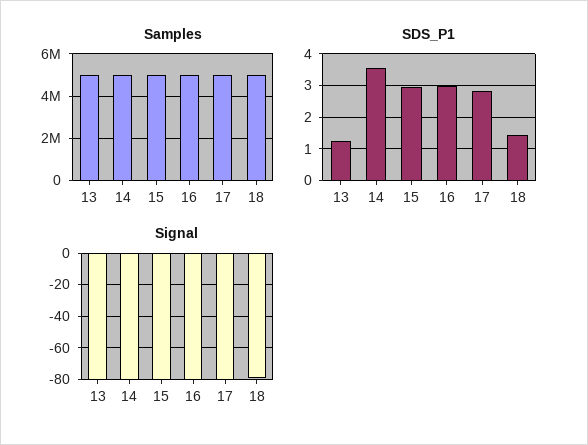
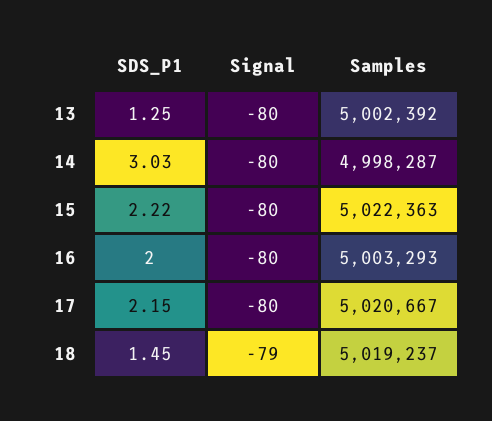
SDS_P1, 14: 3.6 -> 3.03
SDS_P1, 15: 3 -> 2.22
SDS_P1, 16: 3 -> 2
SDS_P1, 17: 2.8 -> 2.15

